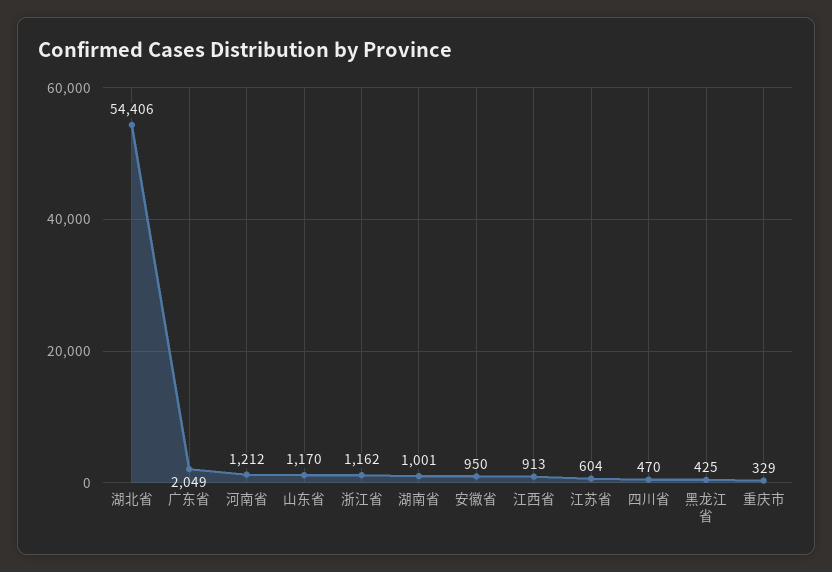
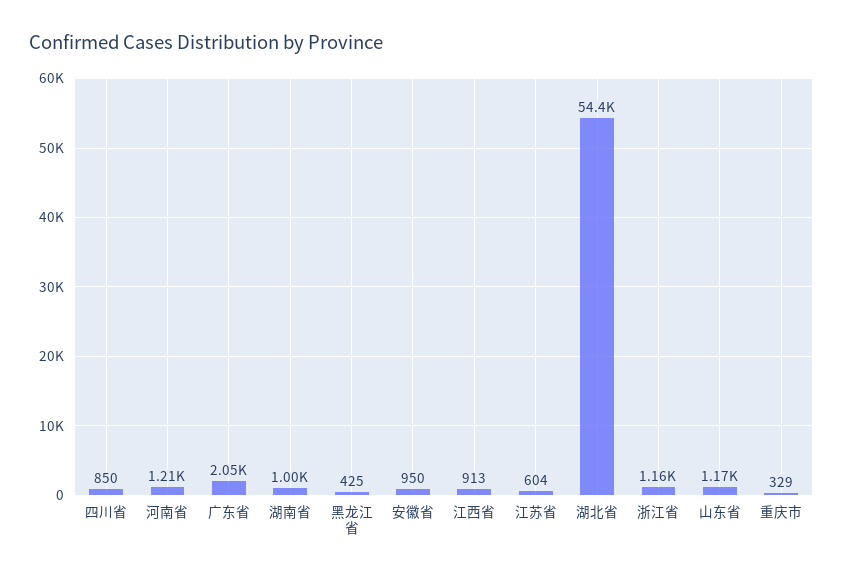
四川省: 470 -> 850

